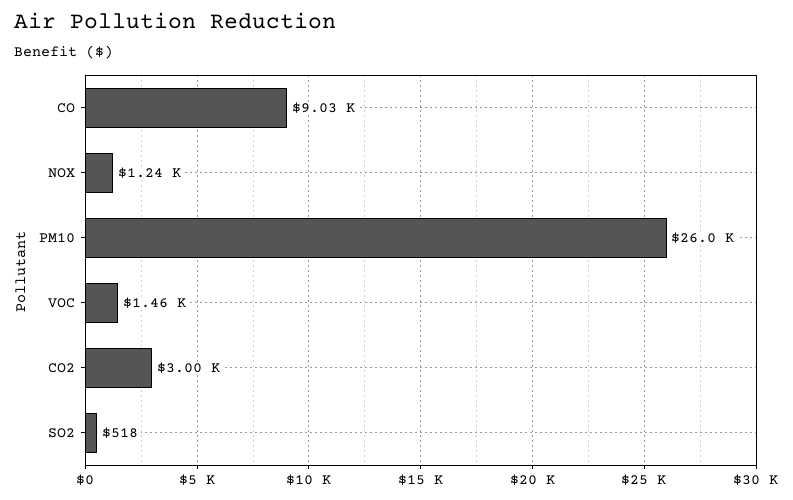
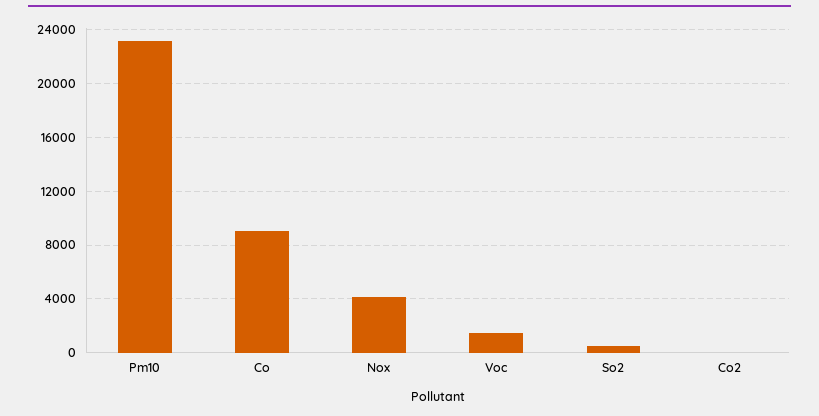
NOX: 1240 -> 4000
PM10: 26000 -> 23000
CO2: 3000 -> 0

